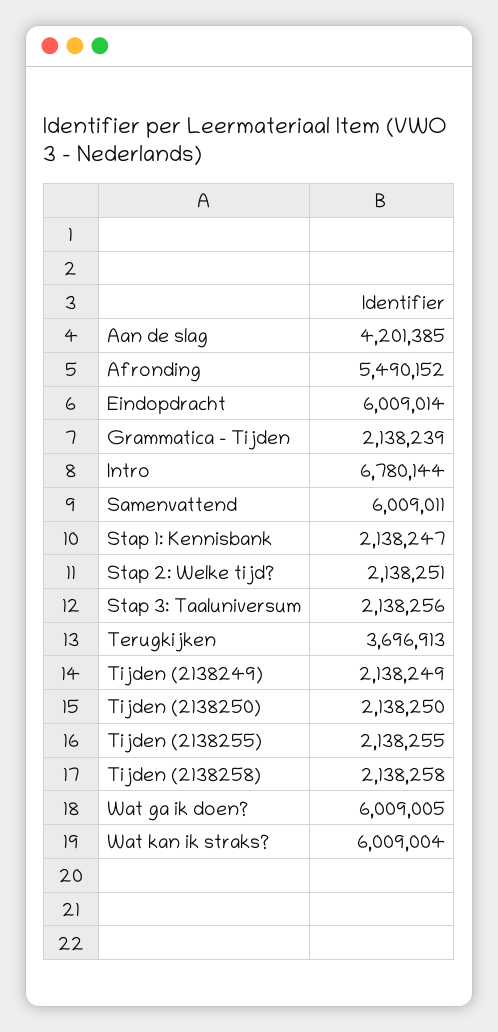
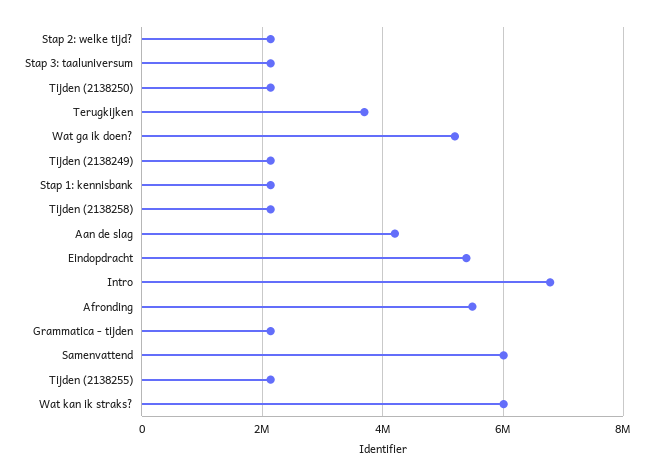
Eindopdracht: 6009014 -> 5400000
Wat ga ik doen?: 6009005 -> 5200000

